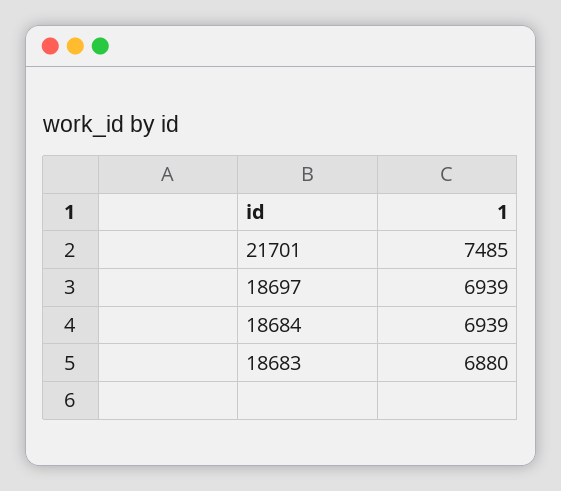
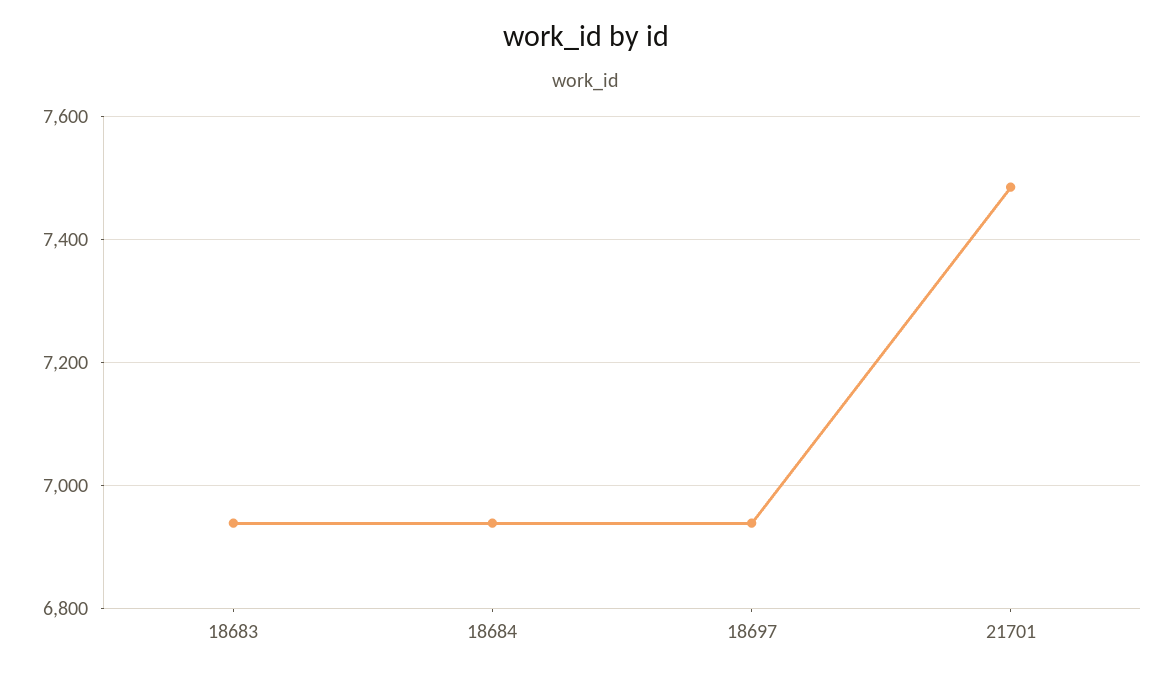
18683: 6880 -> 6940

